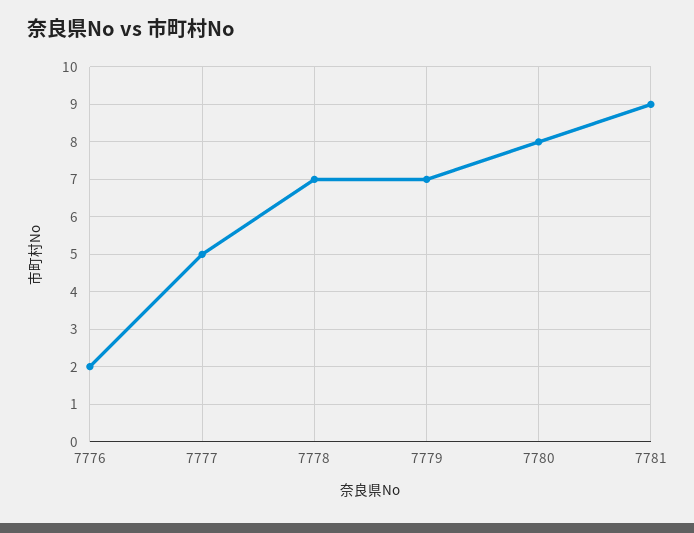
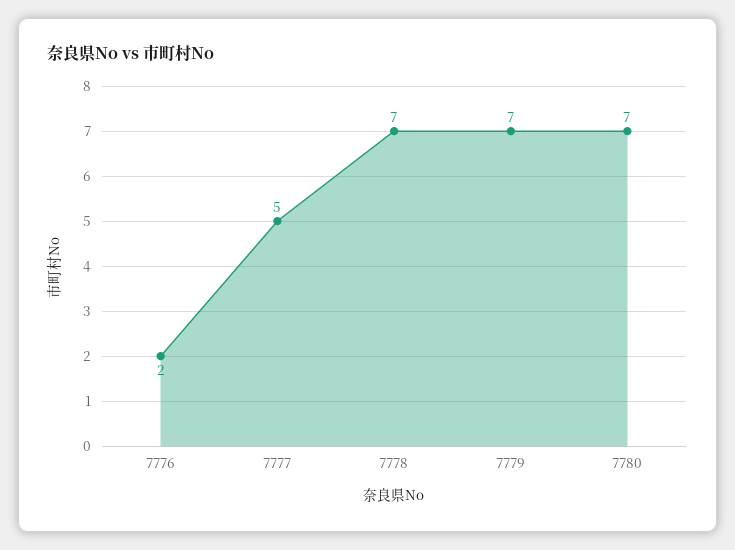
7780: 8 -> 7
7781: 9 -> none

